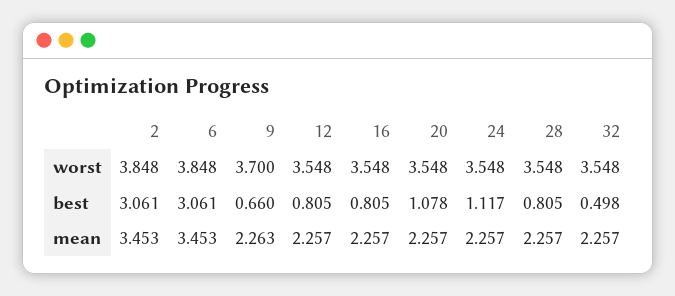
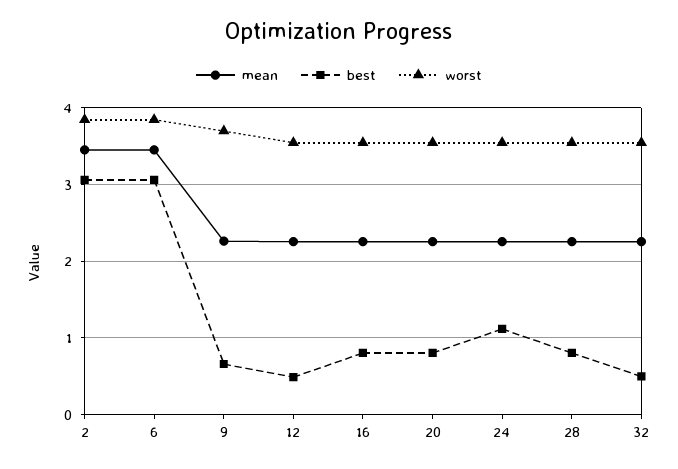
best, 12: 0.805 -> 0.5
best, 20: 1.078 -> 0.8

